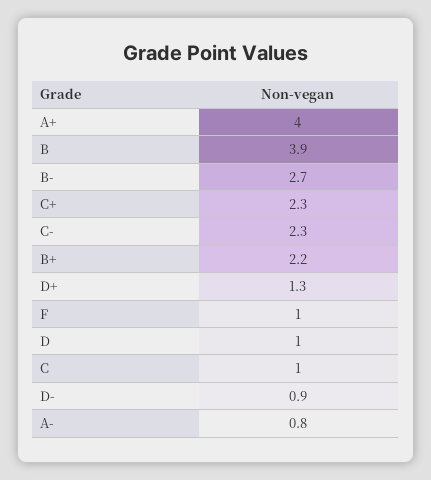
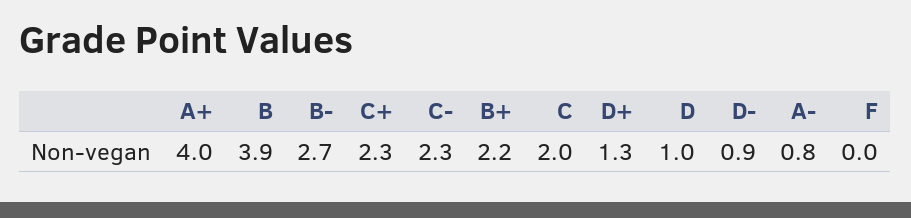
F: 1 -> 0
C: 1 -> 2

